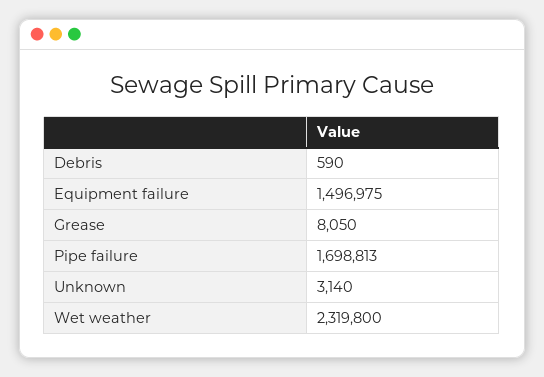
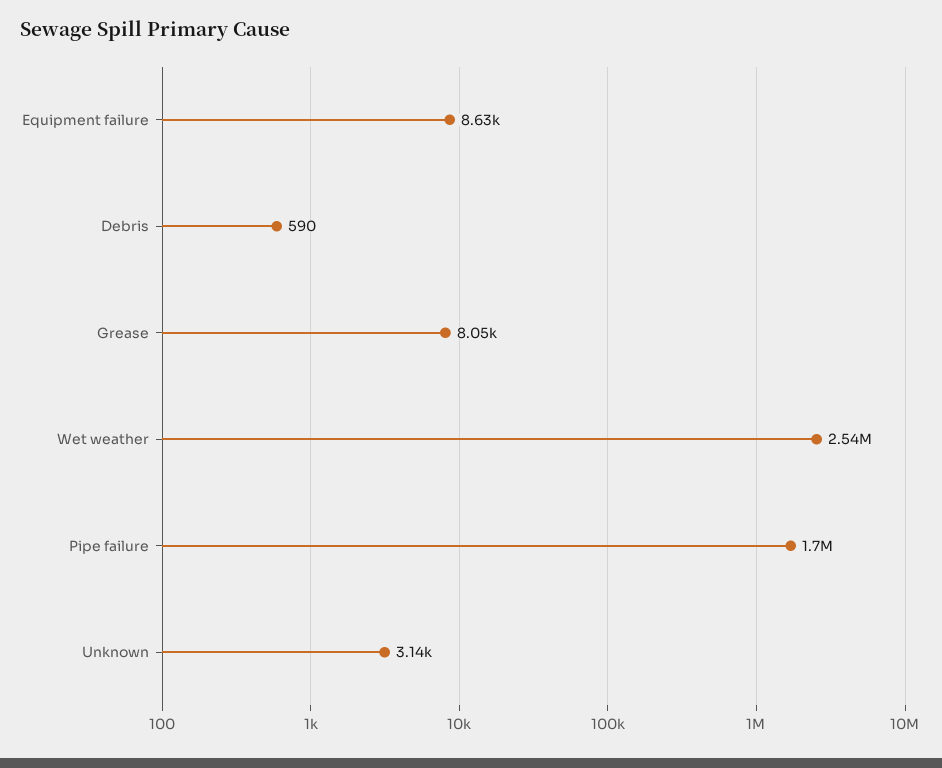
Equipment failure: 1496975 -> 8630
Wet weather: 2319800 -> 2540000

